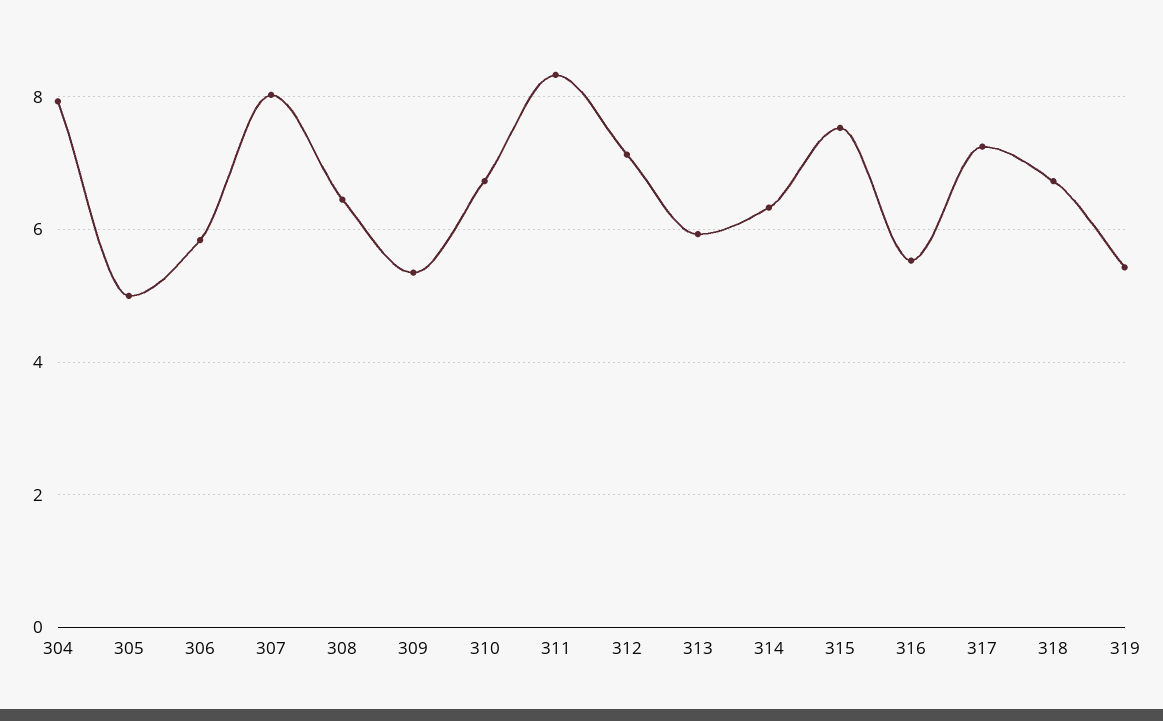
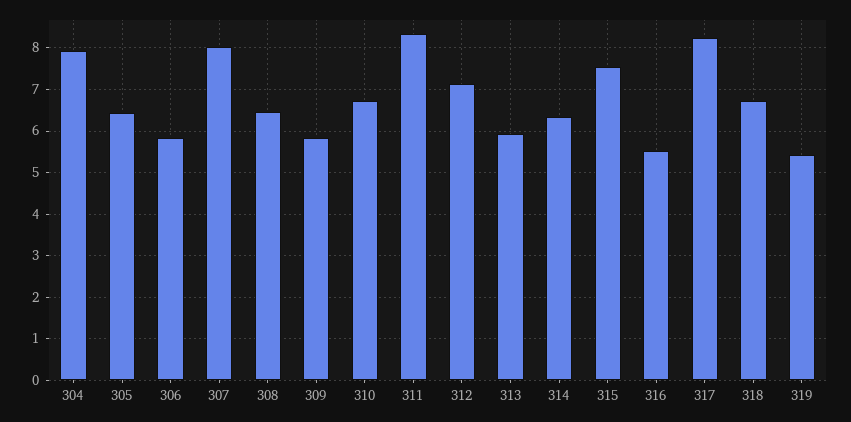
305: 5 -> 6.4
309: 5.4 -> 5.8
317: 7.2 -> 8.2

